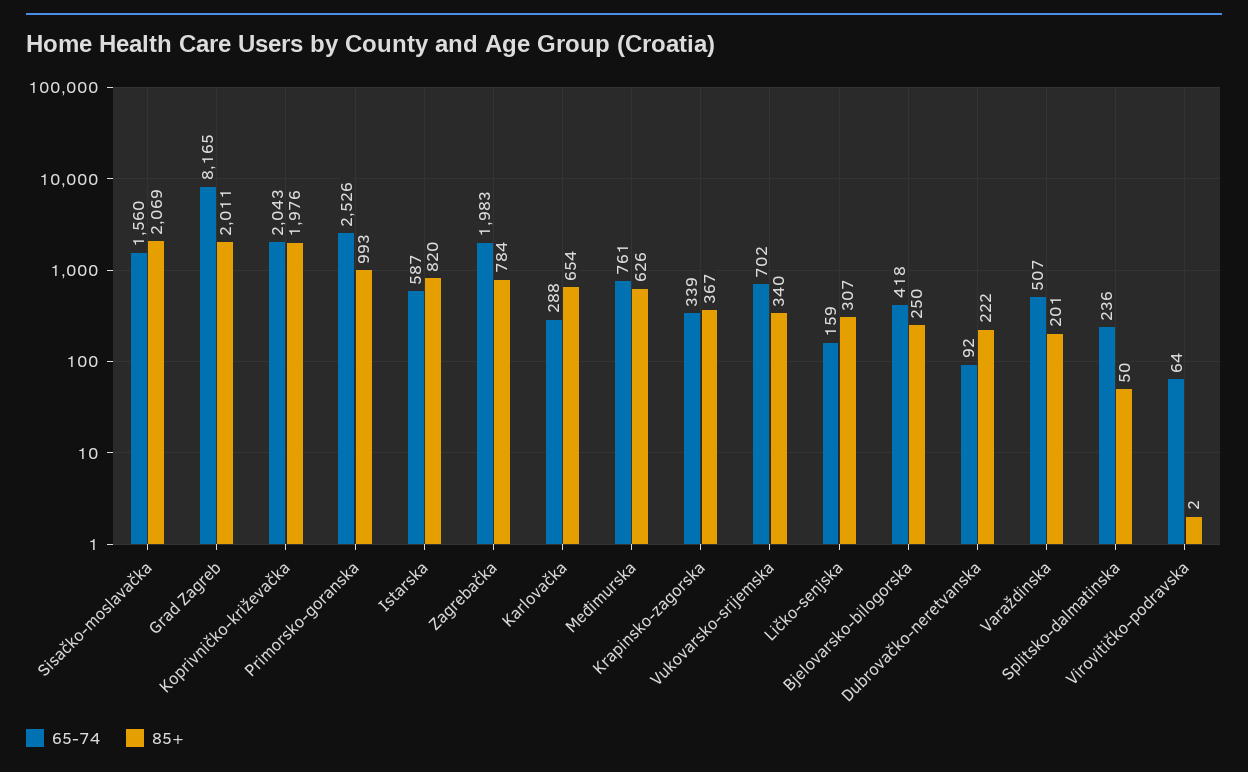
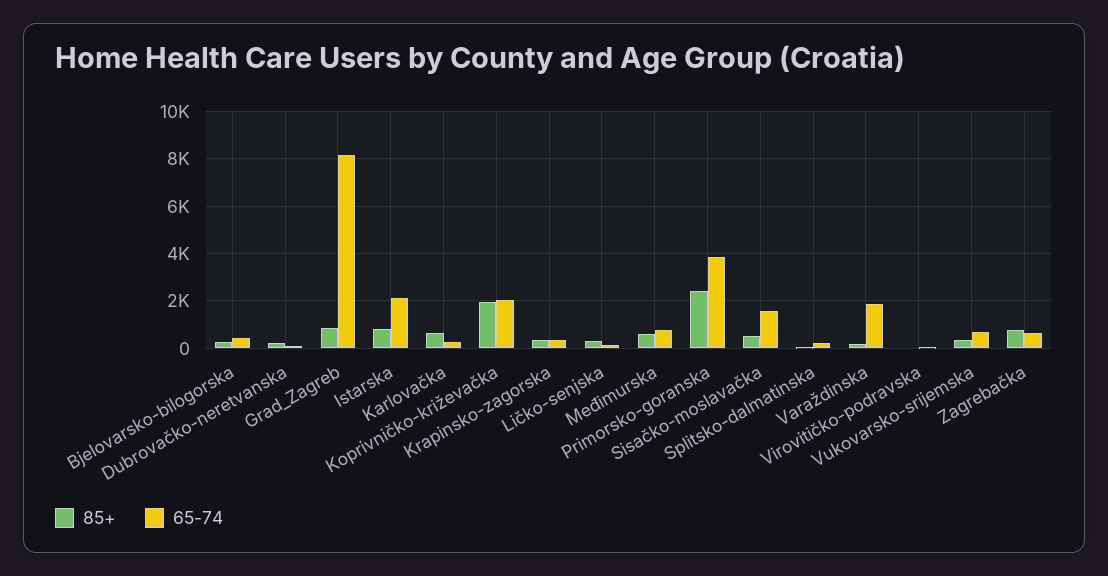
85+, Sisačko-moslavačka: 2069 -> 500
85+, Grad Zagreb: 2011 -> 1000
65-74, Primorsko-goranska: 2526 -> 4000
85+, Primorsko-goranska: 993 -> 2500
65-74, Istarska: 587 -> 2000
65-74, Zagrebačka: 1983 -> 500
65-74, Varaždinska: 507 -> 2000

